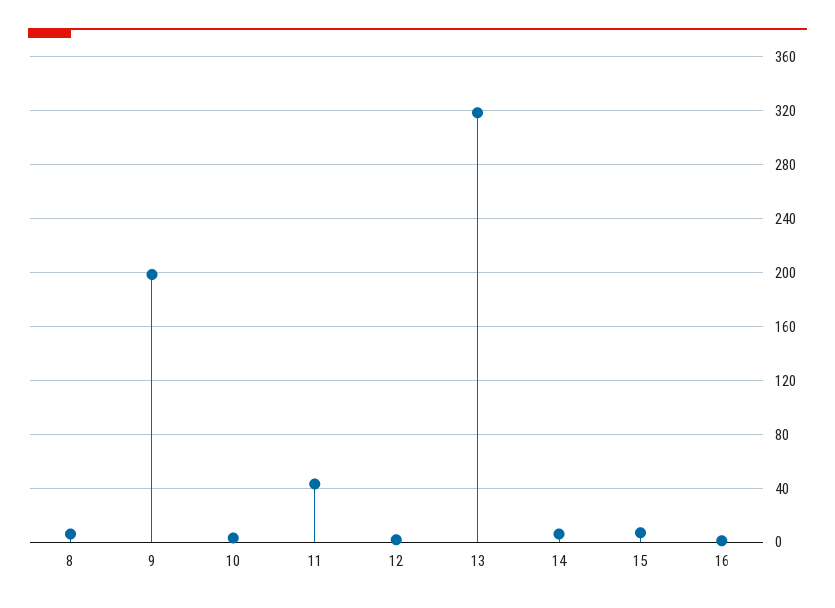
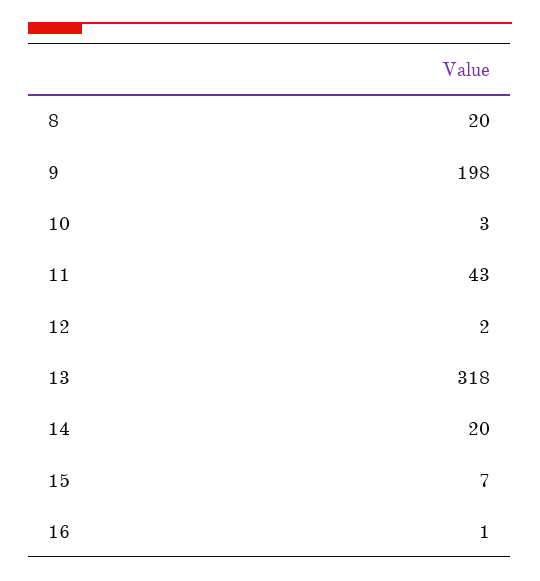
8: 5 -> 20
14: 5 -> 20

